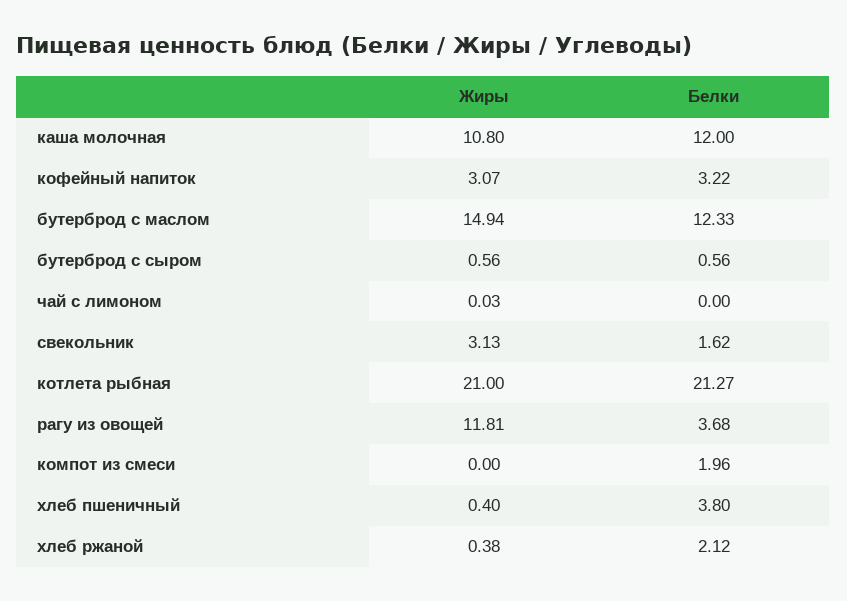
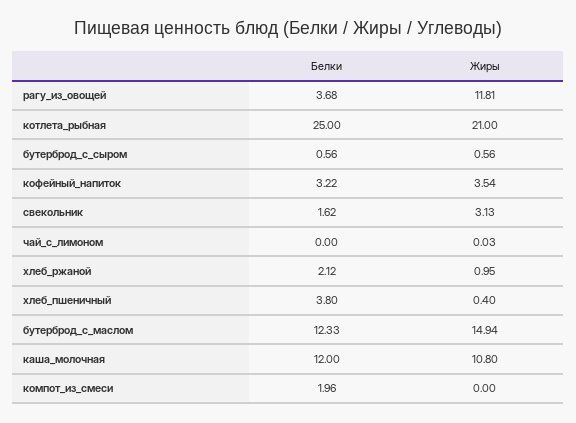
Жиры, кофейный напиток: 3.07 -> 3.54
Белки, котлета рыбная: 21.27 -> 25
Жиры, хлеб ржаной: 0.38 -> 0.95

